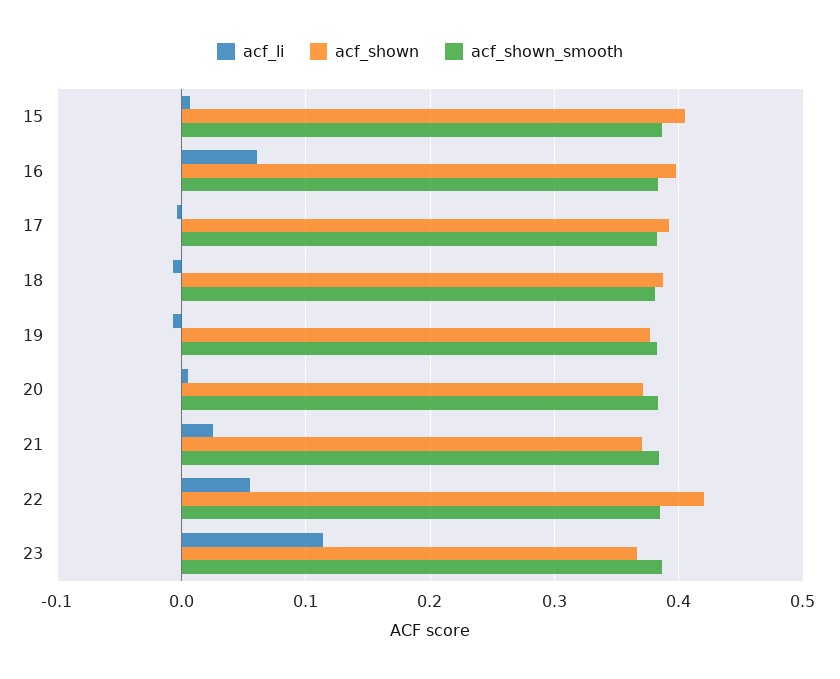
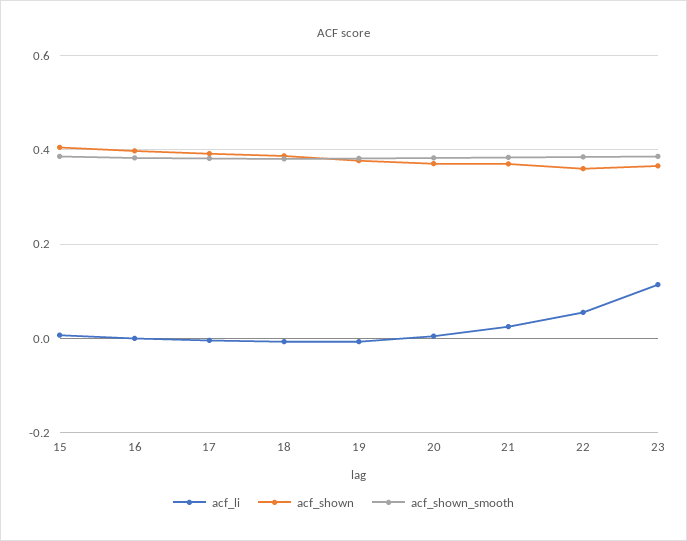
acf_li, 16: 0.06 -> 0
acf_shown, 22: 0.42 -> 0.36

